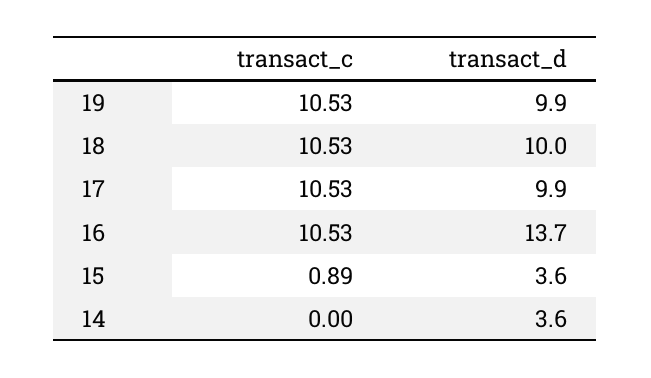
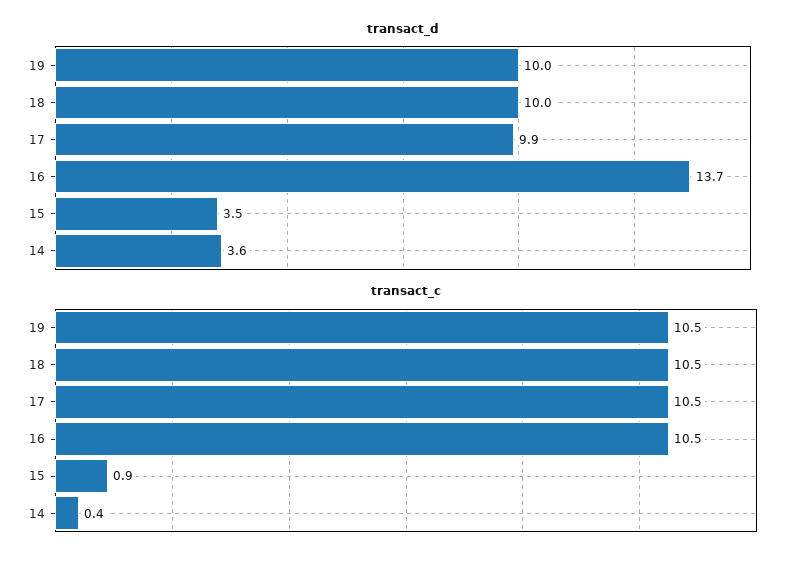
transact_d, 19: 9.9 -> 10
transact_d, 15: 3.6 -> 3.5
transact_c, 14: 0 -> 0.4

